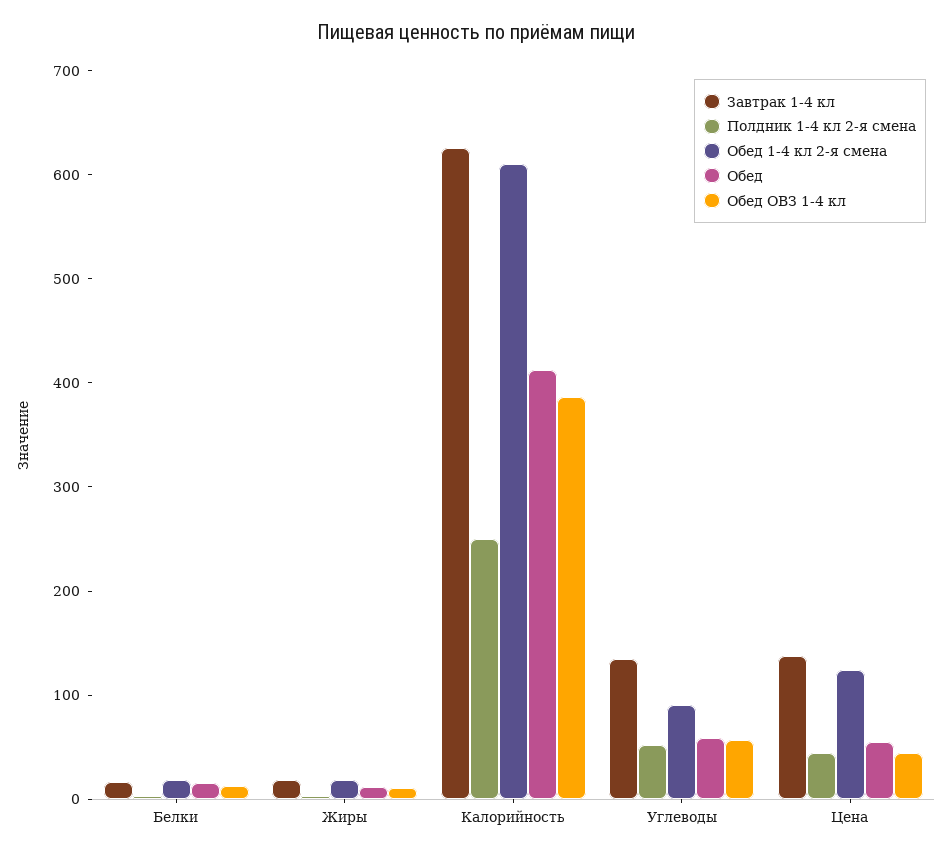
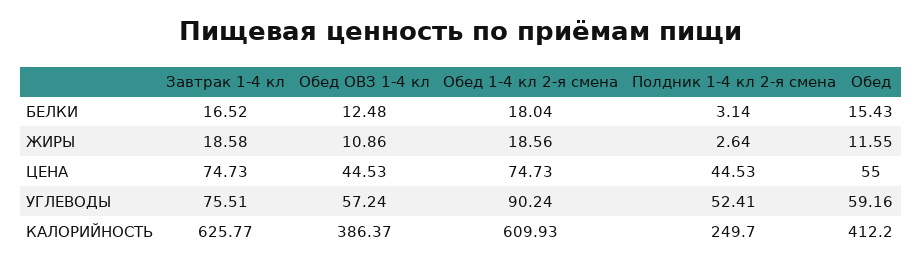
Завтрак 1-4 кл, Углеводы: 140 -> 75.51
Завтрак 1-4 кл, Цена: 140 -> 74.73
Обед 1-4 кл 2-я смена, Цена: 120 -> 74.73

